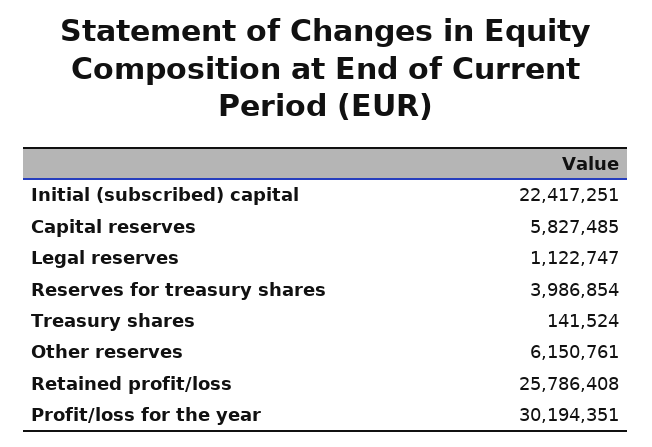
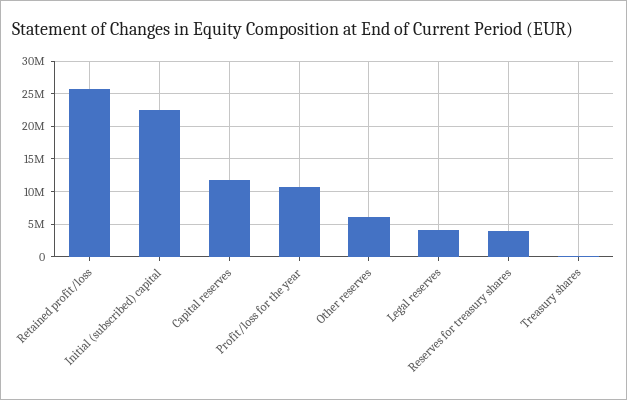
Capital reserves: 5827485 -> 12000000
Legal reserves: 1122747 -> 4000000
Profit/loss for the year: 30194351 -> 11000000

